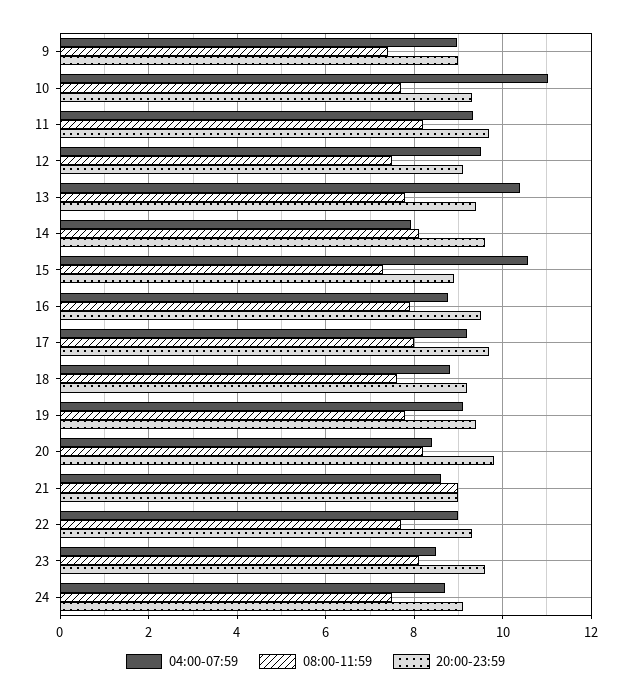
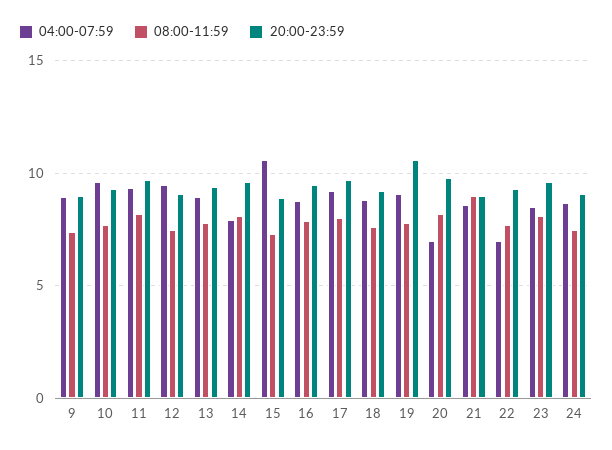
04:00-07:59, 10: 11 -> 9.5
04:00-07:59, 13: 10.4 -> 9
20:00-23:59, 19: 9.4 -> 10.5
04:00-07:59, 20: 8.4 -> 7
04:00-07:59, 22: 9 -> 7

